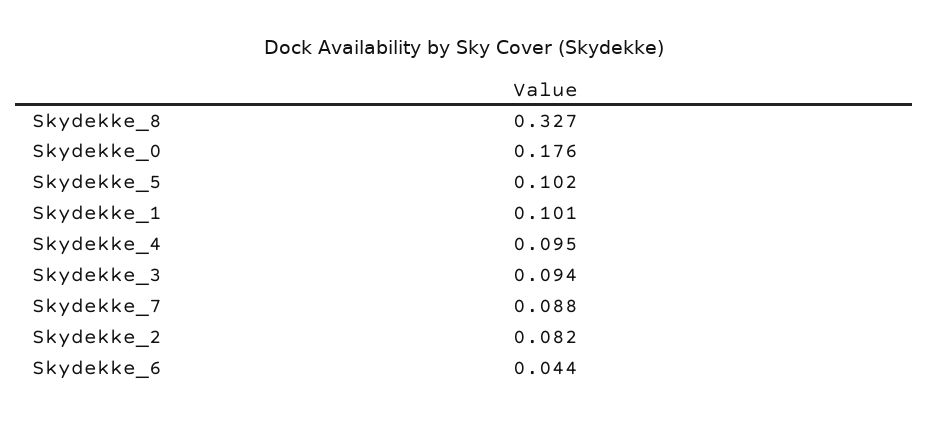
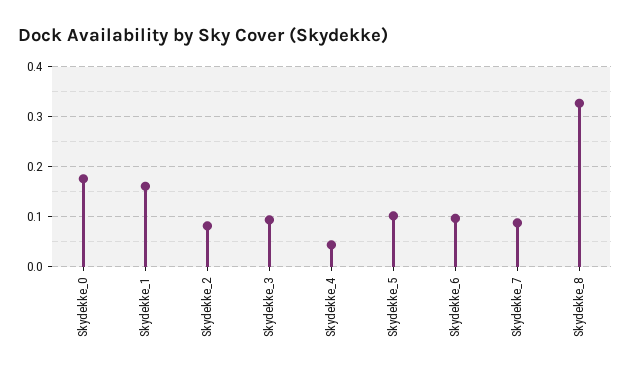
Skydekke_1: 0.101 -> 0.16
Skydekke_4: 0.095 -> 0.04
Skydekke_6: 0.044 -> 0.1

